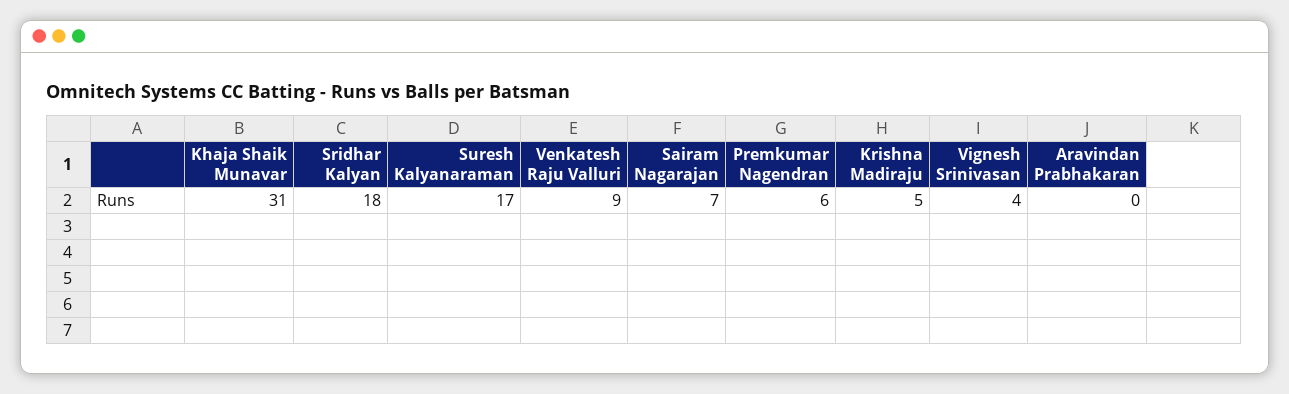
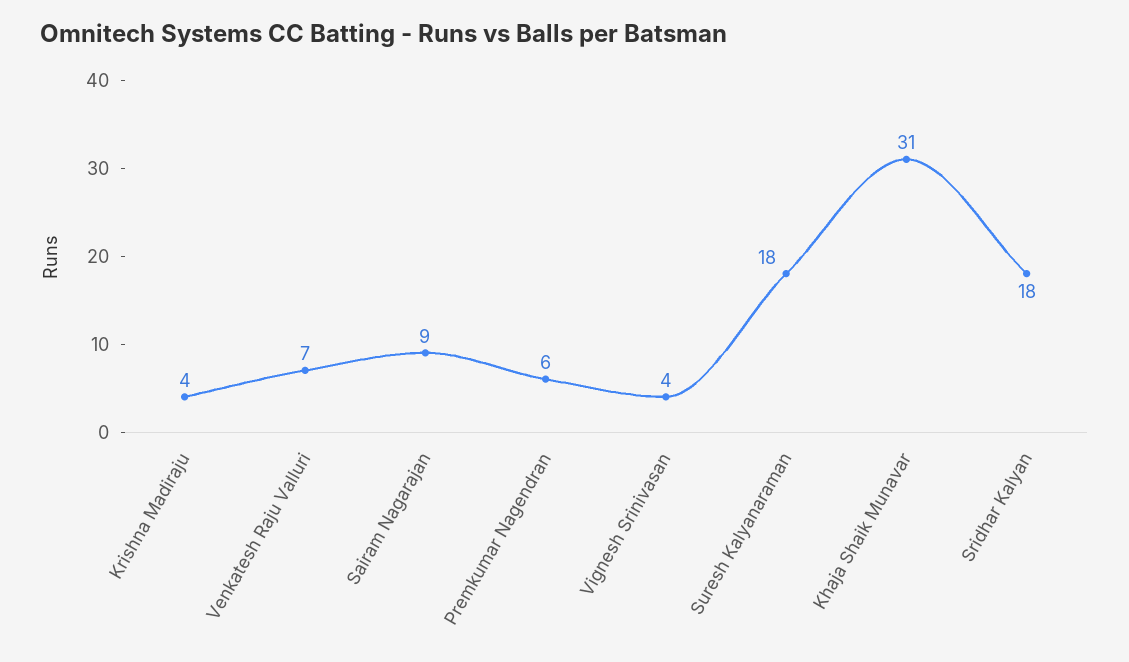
Suresh Kalyanaraman: 17 -> 18
Venkatesh Raju Valluri: 9 -> 7
Sairam Nagarajan: 7 -> 9
Krishna Madiraju: 5 -> 4
Aravindan Prabhakaran: 0 -> none

